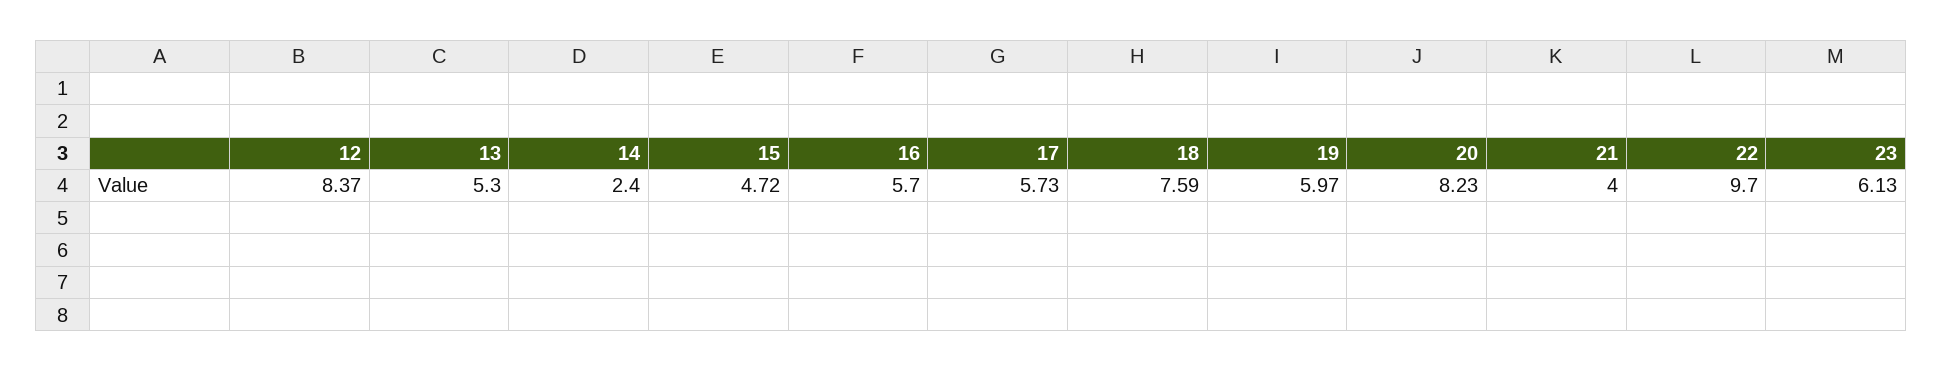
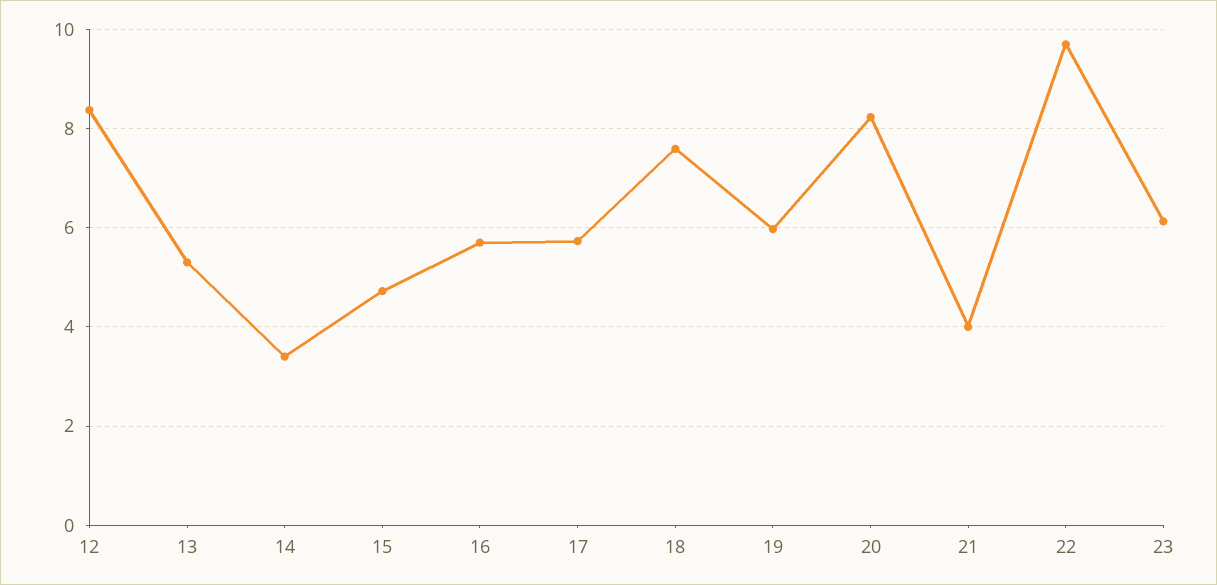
14: 2.4 -> 3.4

